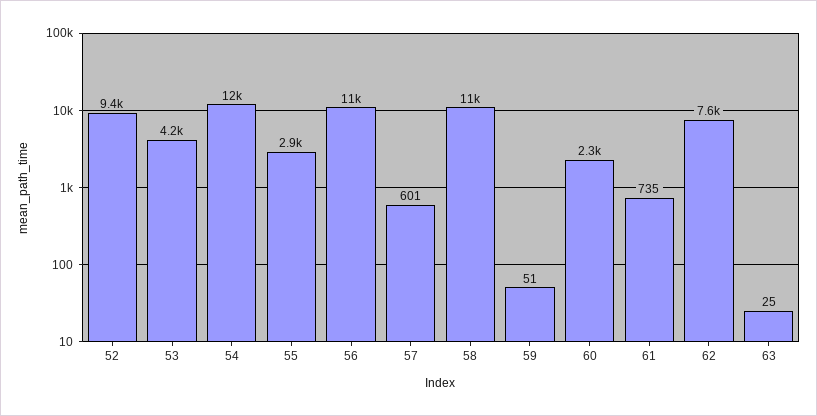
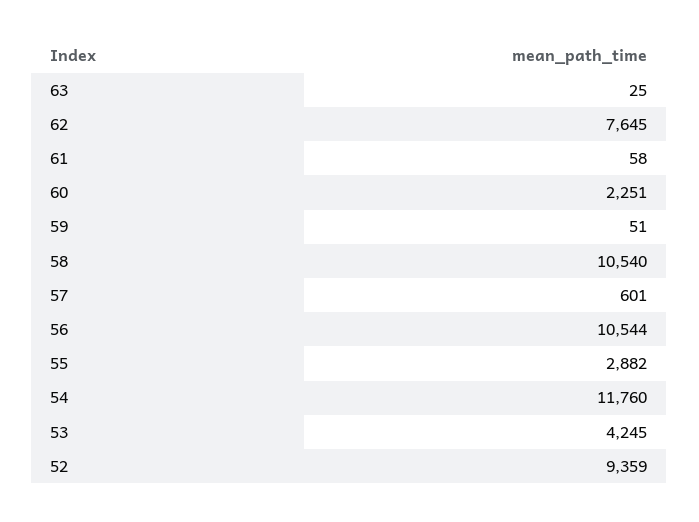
61: 735 -> 58

